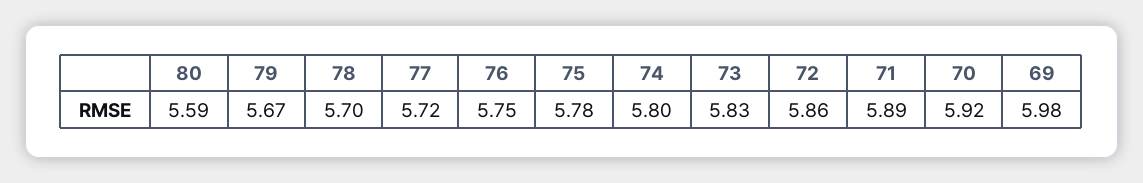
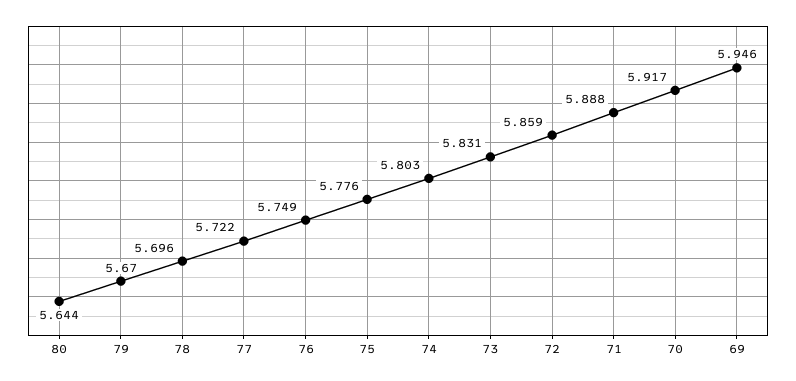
80: 5.59 -> 5.644
69: 5.98 -> 5.946

